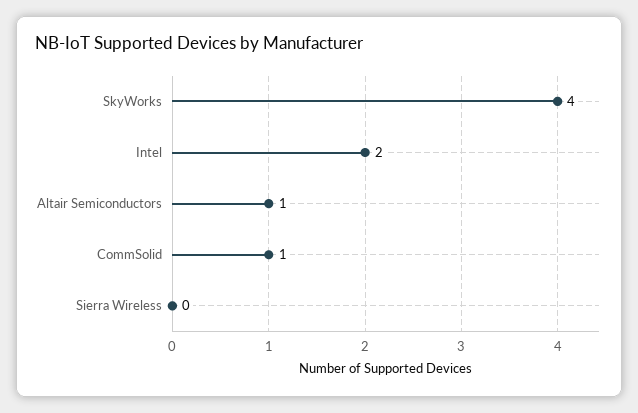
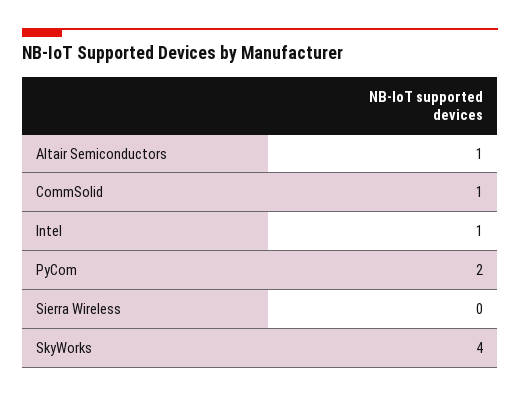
Intel: 2 -> 1
PyCom: none -> 2

